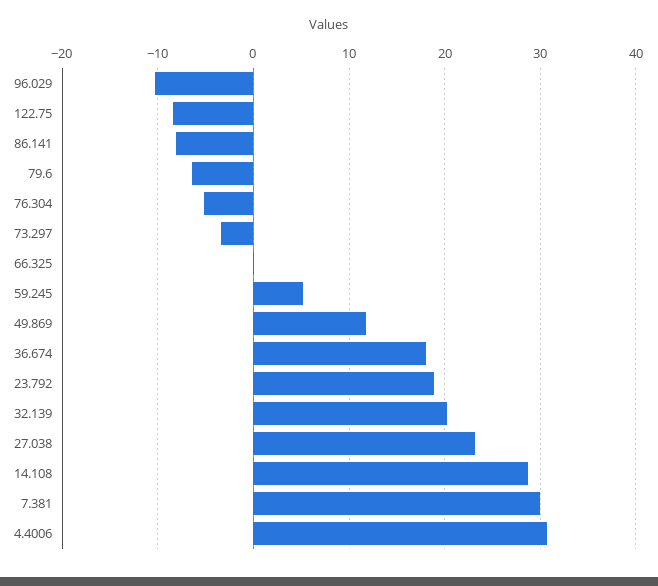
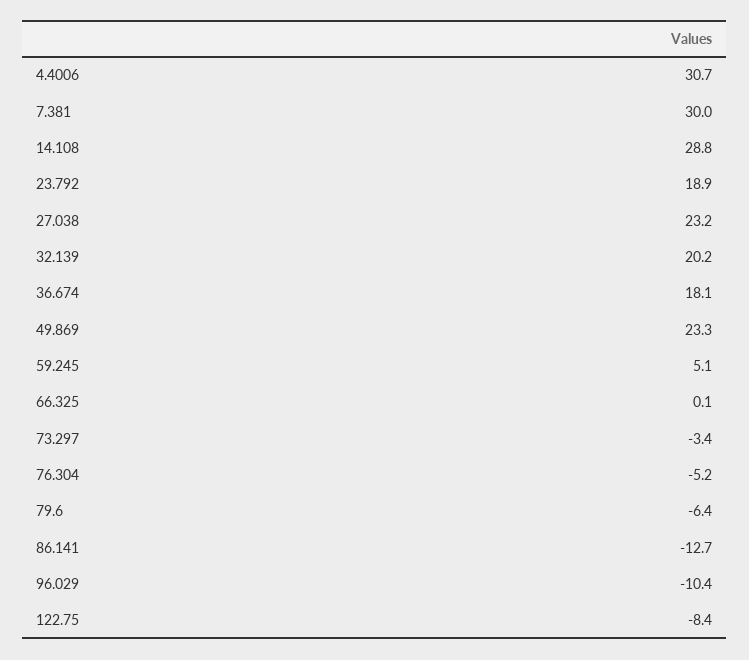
86.141: -8 -> -12.7
49.869: 12 -> 23.3

